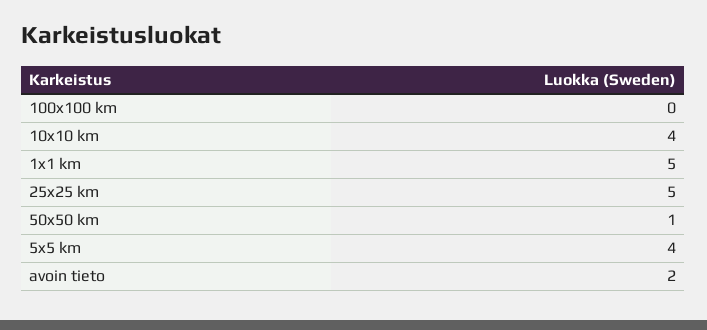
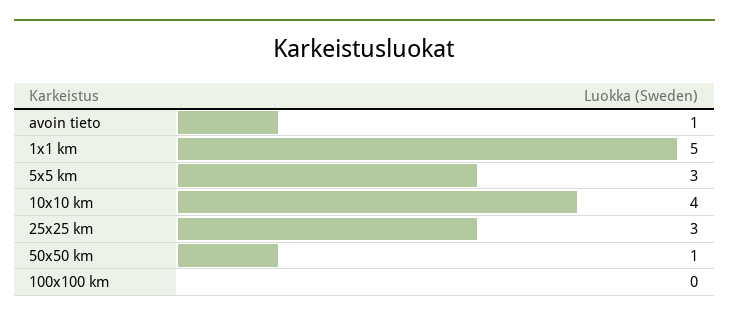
25x25 km: 5 -> 3
5x5 km: 4 -> 3
avoin tieto: 2 -> 1

